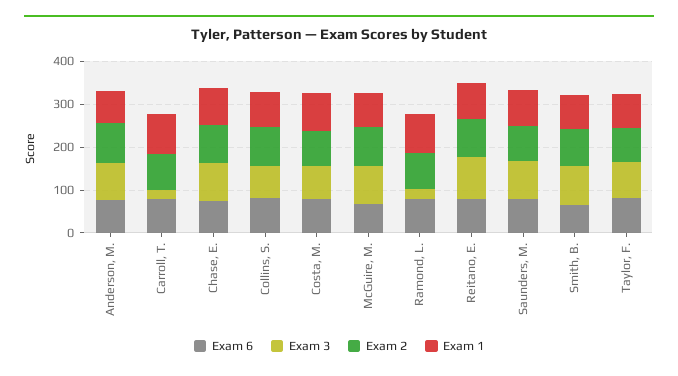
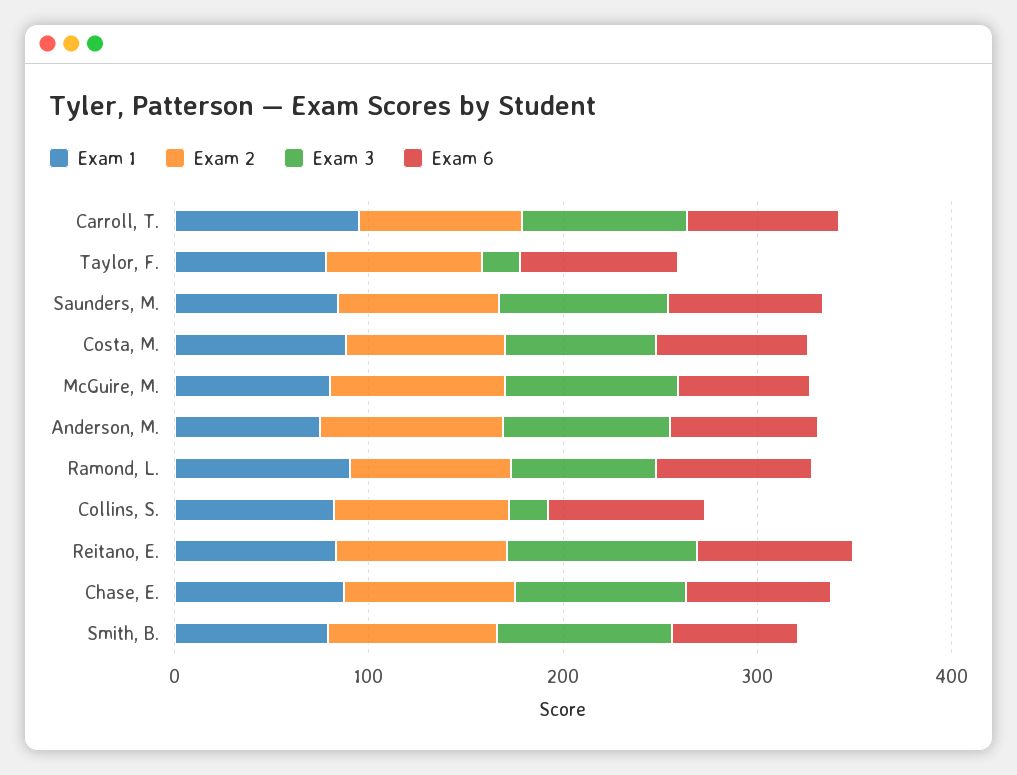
Exam 3, Carroll, T.: 20 -> 80
Exam 3, Collins, S.: 80 -> 20
Exam 3, Ramond, L.: 20 -> 80
Exam 3, Taylor, F.: 80 -> 20

